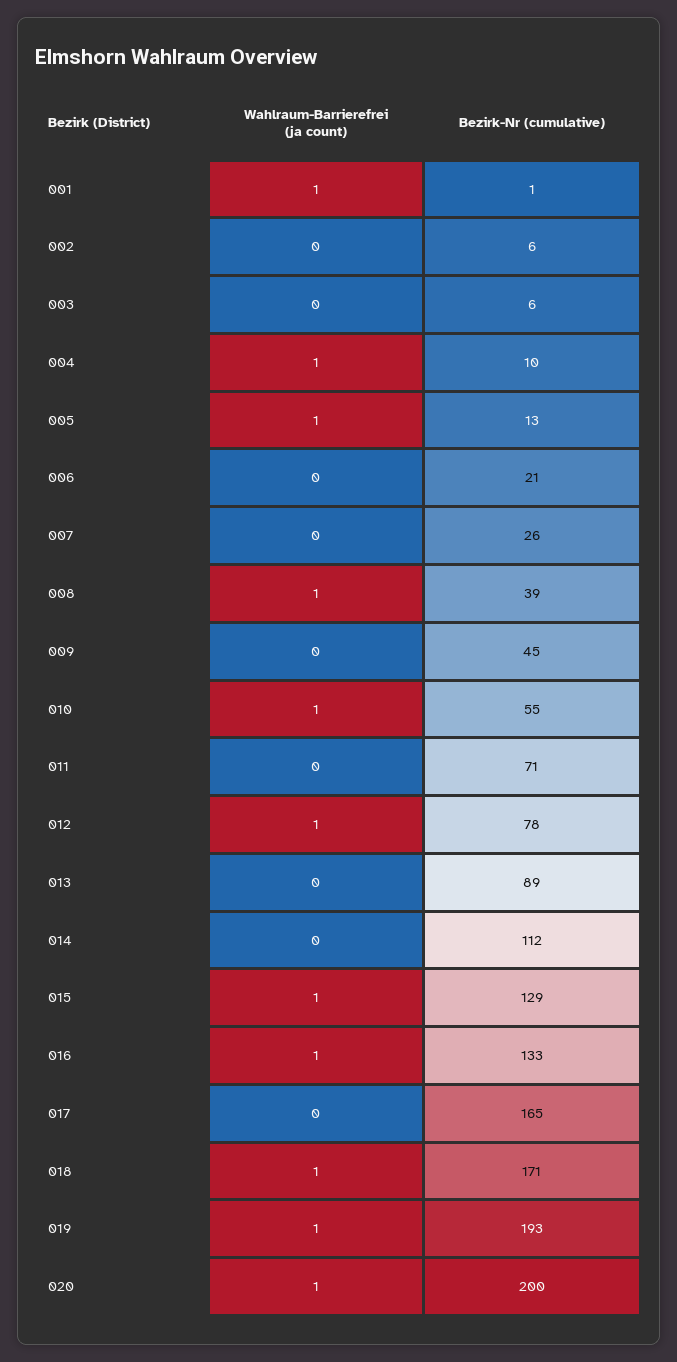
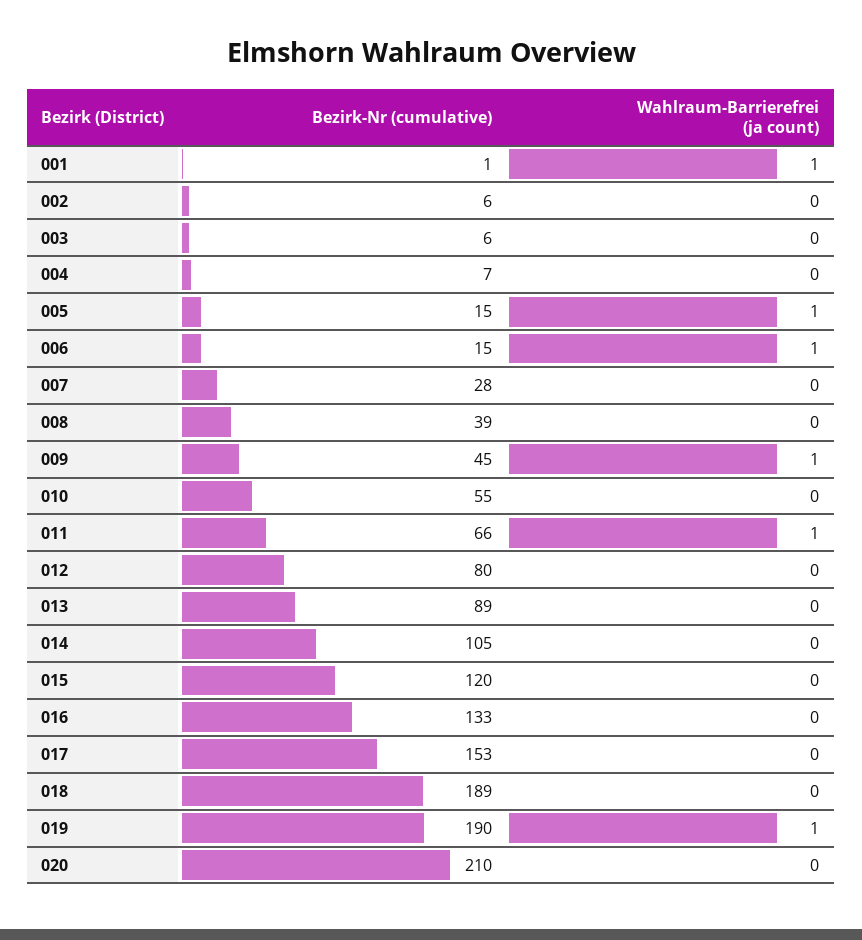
Wahlraum-Barrierefrei (ja count), 004: 1 -> 0
Bezirk-Nr (cumulative), 004: 10 -> 7
Bezirk-Nr (cumulative), 005: 13 -> 15
Wahlraum-Barrierefrei (ja count), 006: 0 -> 1
Bezirk-Nr (cumulative), 006: 21 -> 15
Bezirk-Nr (cumulative), 007: 26 -> 28
Wahlraum-Barrierefrei (ja count), 008: 1 -> 0
Wahlraum-Barrierefrei (ja count), 009: 0 -> 1
Wahlraum-Barrierefrei (ja count), 010: 1 -> 0
Wahlraum-Barrierefrei (ja count), 011: 0 -> 1
Bezirk-Nr (cumulative), 011: 71 -> 66
Wahlraum-Barrierefrei (ja count), 012: 1 -> 0
Bezirk-Nr (cumulative), 012: 78 -> 80
Bezirk-Nr (cumulative), 014: 112 -> 105
Wahlraum-Barrierefrei (ja count), 015: 1 -> 0
Bezirk-Nr (cumulative), 015: 129 -> 120
Wahlraum-Barrierefrei (ja count), 016: 1 -> 0
Bezirk-Nr (cumulative), 017: 165 -> 153
Wahlraum-Barrierefrei (ja count), 018: 1 -> 0
Bezirk-Nr (cumulative), 018: 171 -> 189
Bezirk-Nr (cumulative), 019: 193 -> 190
Wahlraum-Barrierefrei (ja count), 020: 1 -> 0
Bezirk-Nr (cumulative), 020: 200 -> 210

